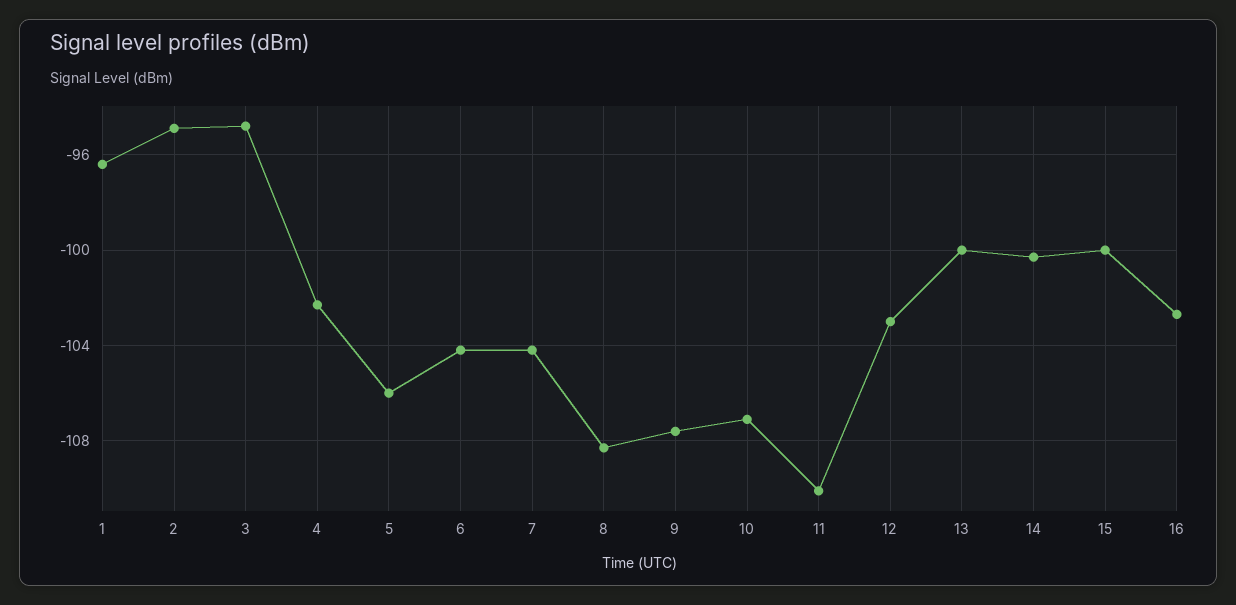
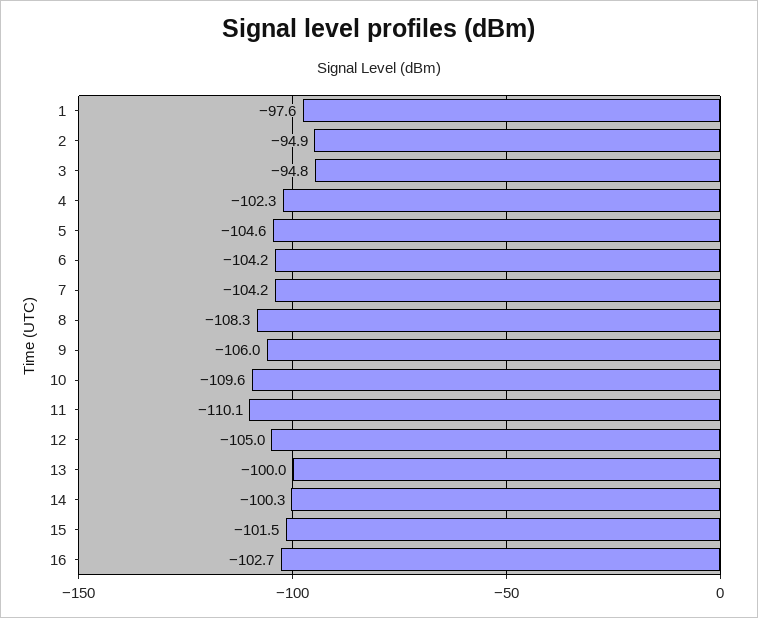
1: -96.5 -> -97.6
5: -106 -> -104.6
9: -107.5 -> -106
10: -107 -> -109.6
12: -103 -> -105
15: -100 -> -101.5

